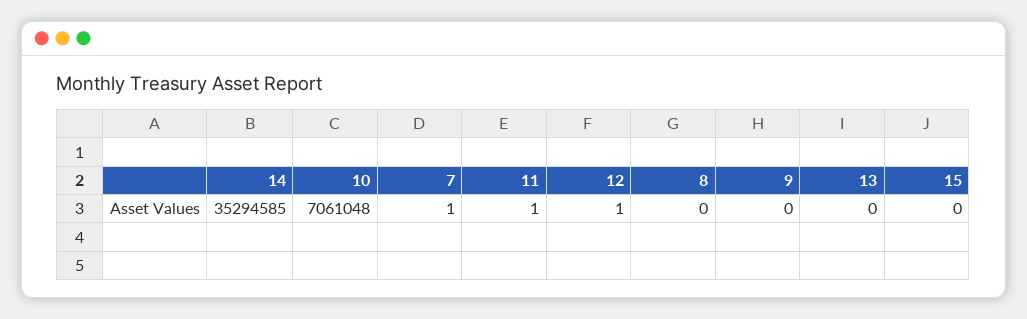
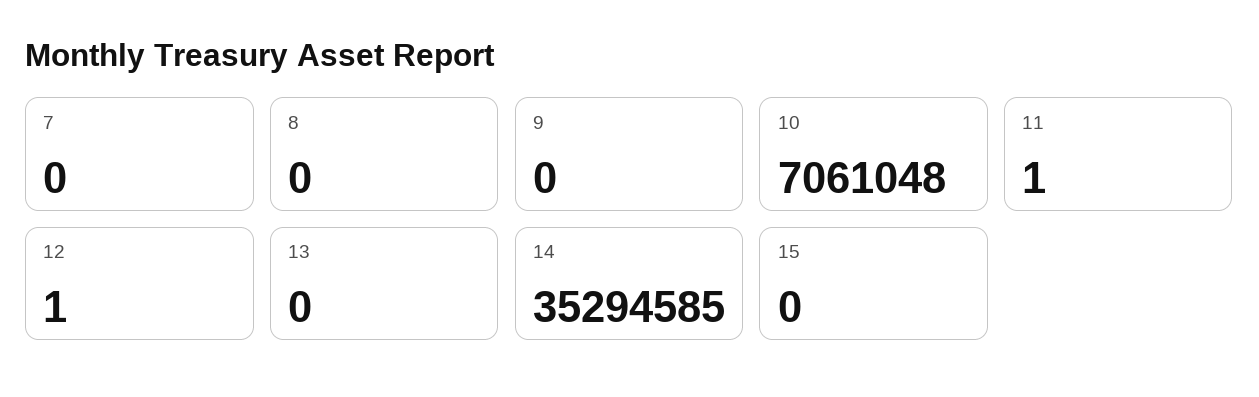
7: 1 -> 0

